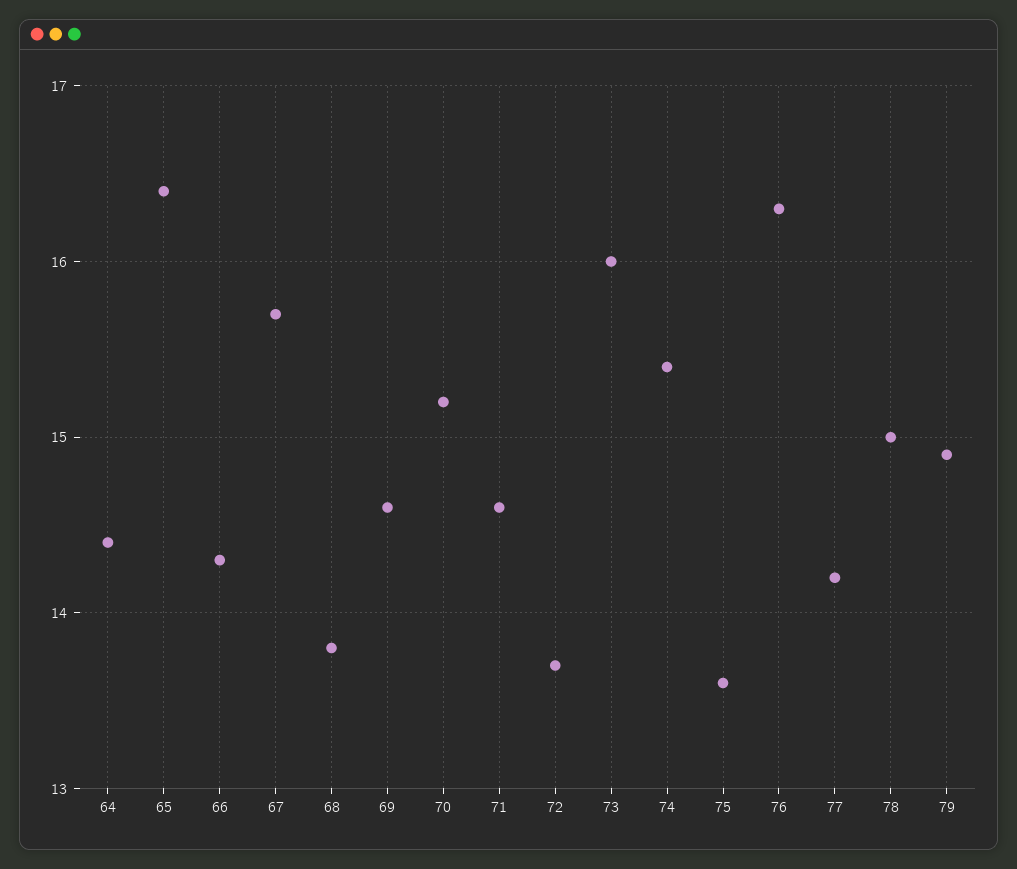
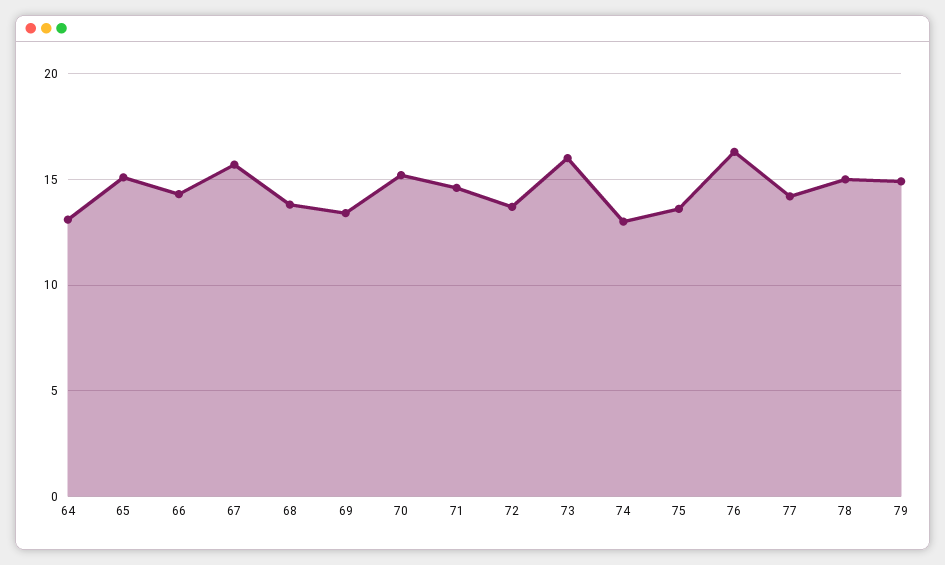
64: 14.4 -> 13
65: 16.4 -> 15
69: 14.6 -> 13.5
74: 15.4 -> 13

